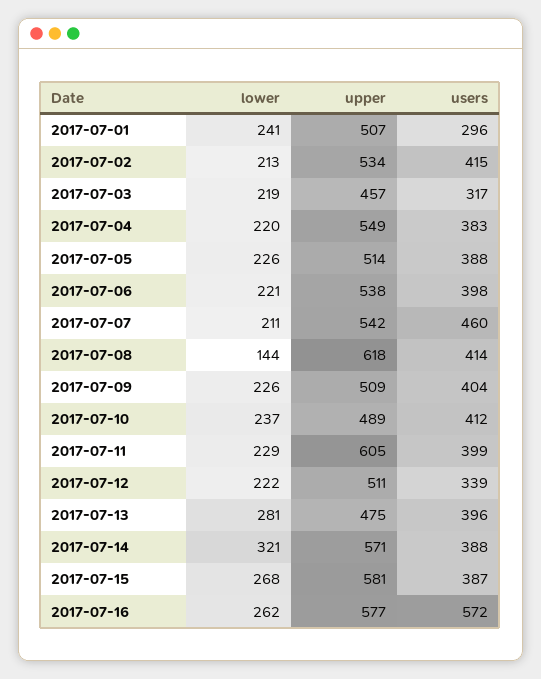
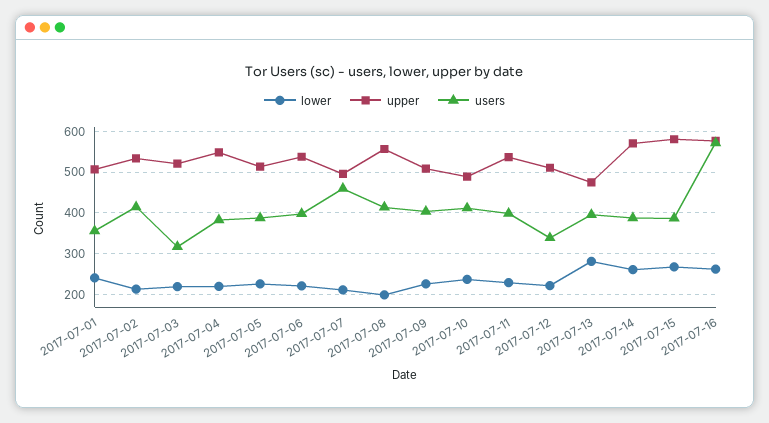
users, 2017-07-01: 296 -> 360
upper, 2017-07-03: 457 -> 520
upper, 2017-07-07: 542 -> 500
lower, 2017-07-08: 144 -> 200
upper, 2017-07-08: 618 -> 560
upper, 2017-07-11: 605 -> 540
lower, 2017-07-14: 321 -> 260

